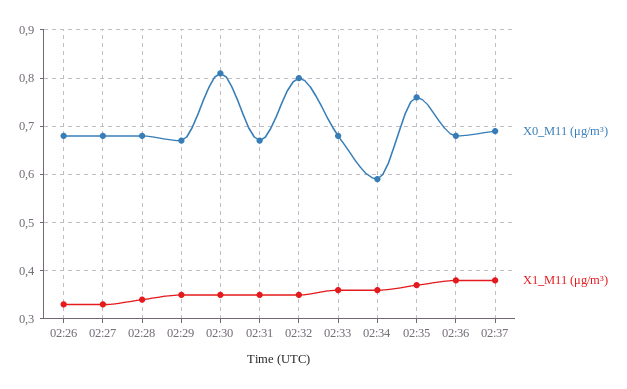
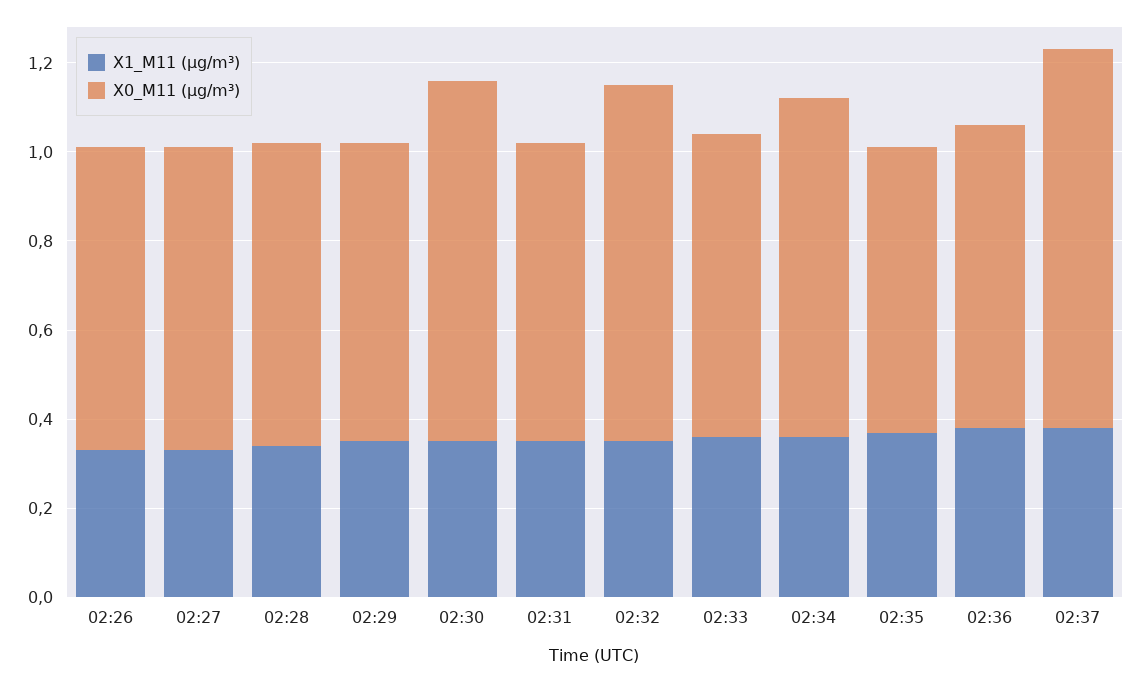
X0_M11 (μg/m³), 02:34: 0.6 -> 0.75
X0_M11 (μg/m³), 02:35: 0.75 -> 0.65
X0_M11 (μg/m³), 02:37: 0.7 -> 0.85

